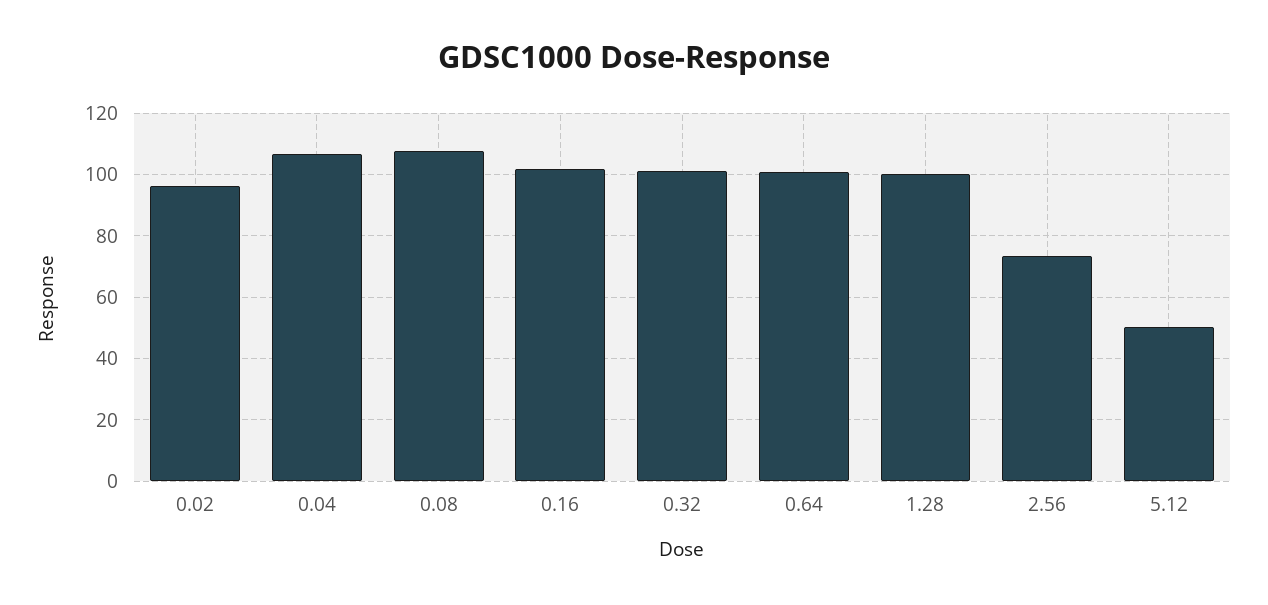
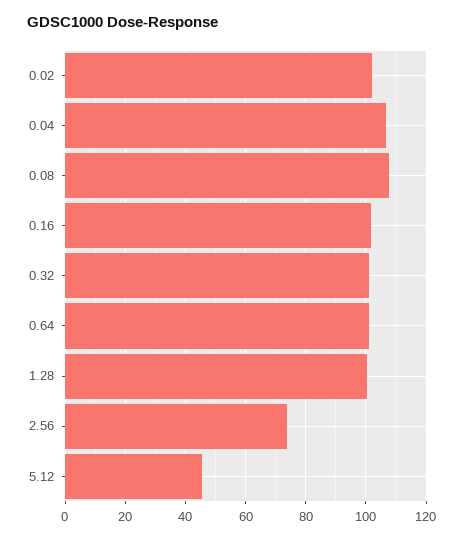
0.02: 96 -> 102
5.12: 50 -> 46

